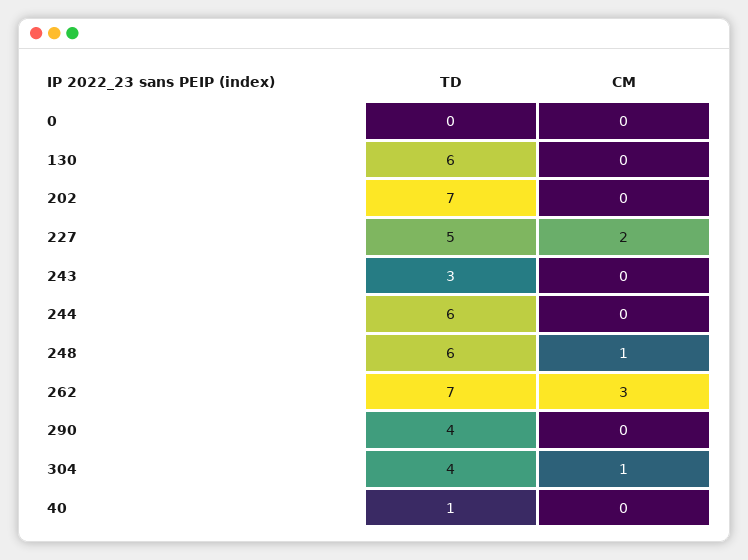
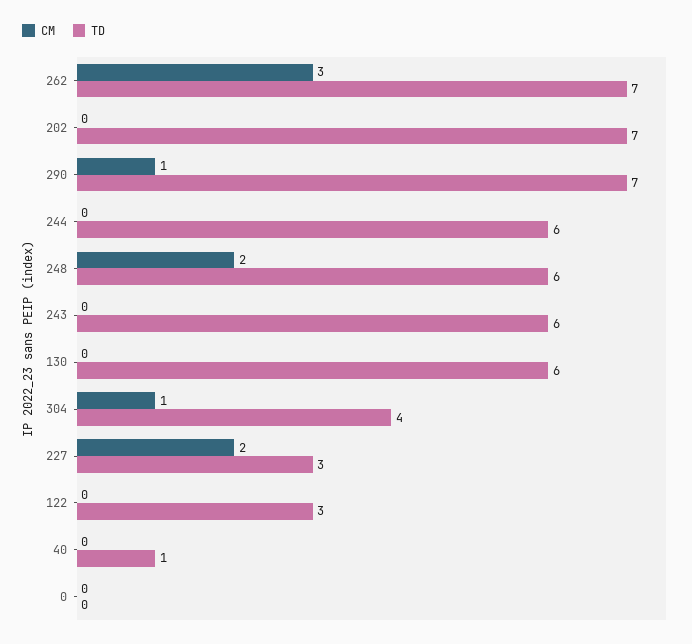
TD, 227: 5 -> 3
TD, 243: 3 -> 6
CM, 248: 1 -> 2
TD, 290: 4 -> 7
CM, 290: 0 -> 1
CM, 122: none -> 0
TD, 122: none -> 3

